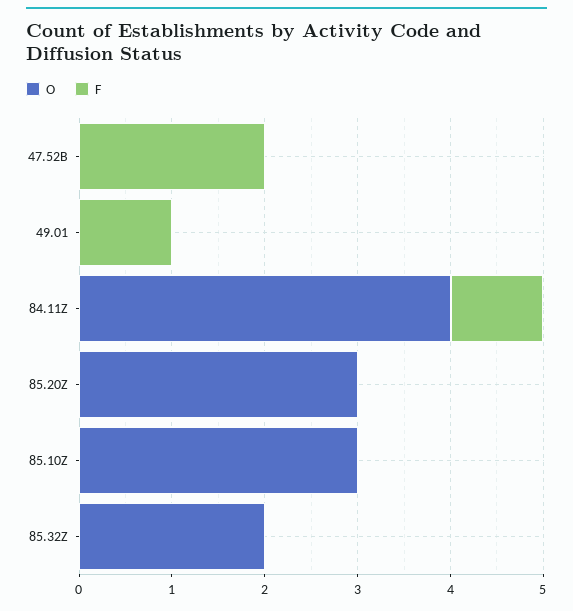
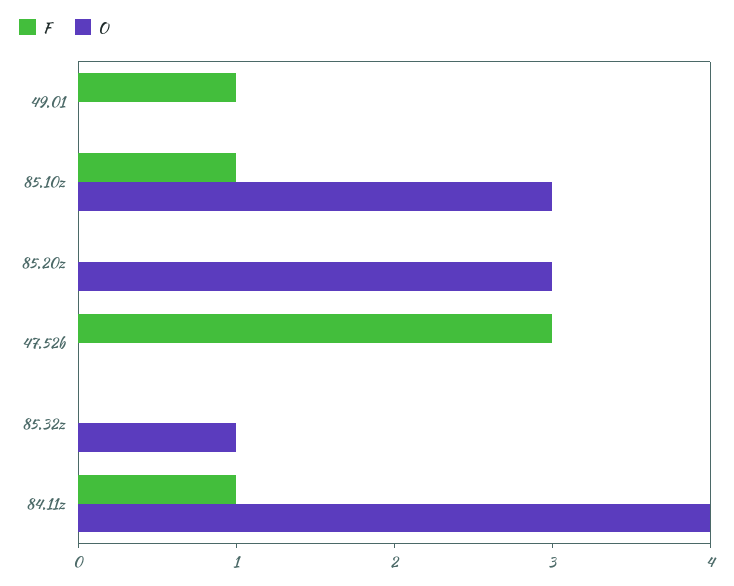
F, 47.52B: 2 -> 3
F, 85.10Z: 0 -> 1
O, 85.32Z: 2 -> 1

